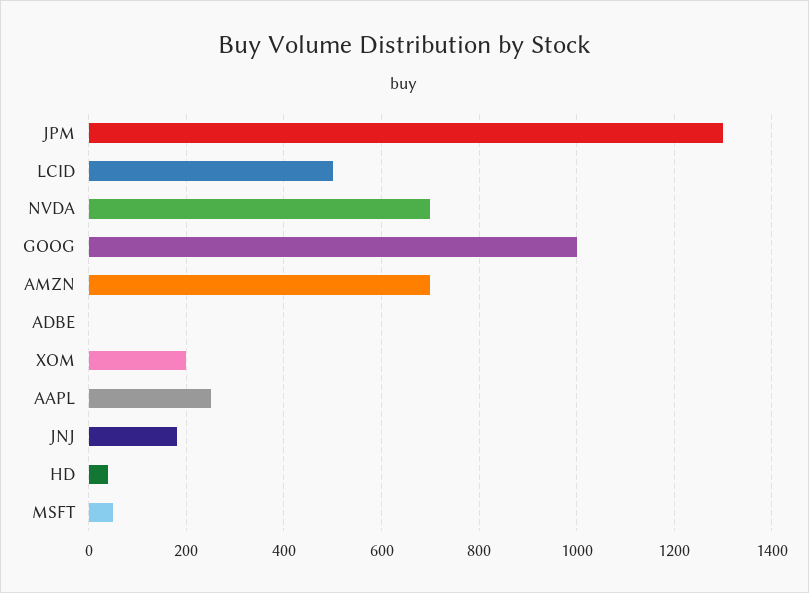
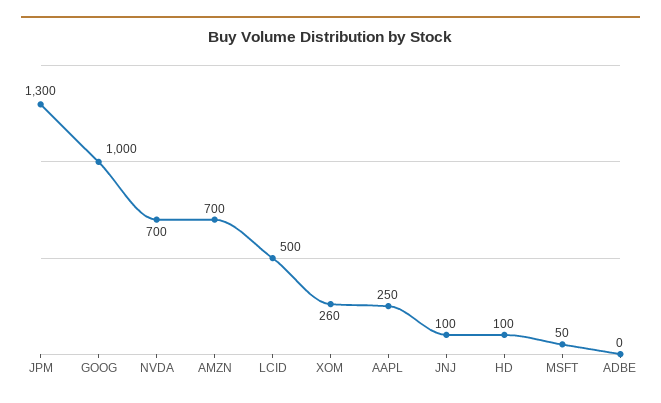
XOM: 200 -> 260
JNJ: 180 -> 100
HD: 40 -> 100

